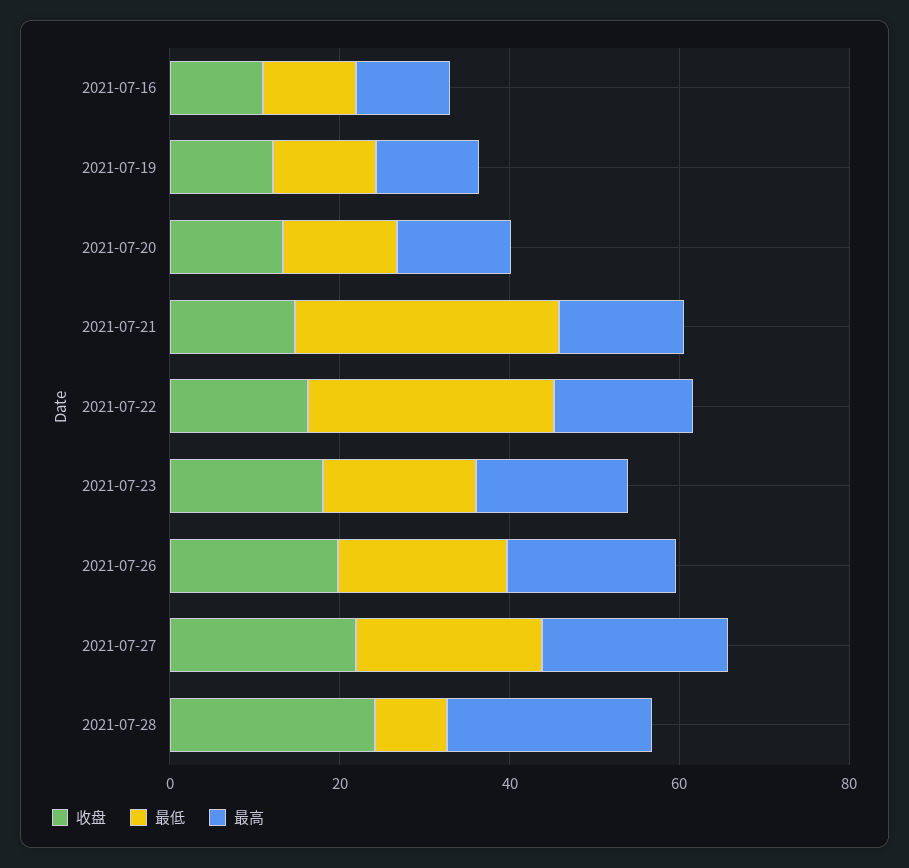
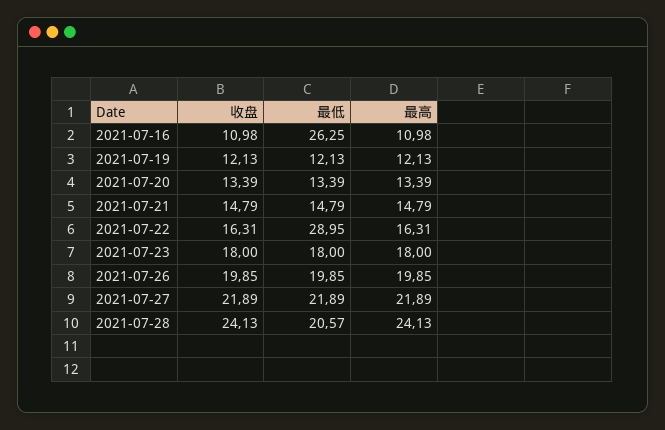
最低, 2021-07-16: 10 -> 26.25
最低, 2021-07-21: 30 -> 14.79
最低, 2021-07-28: 10 -> 20.57

